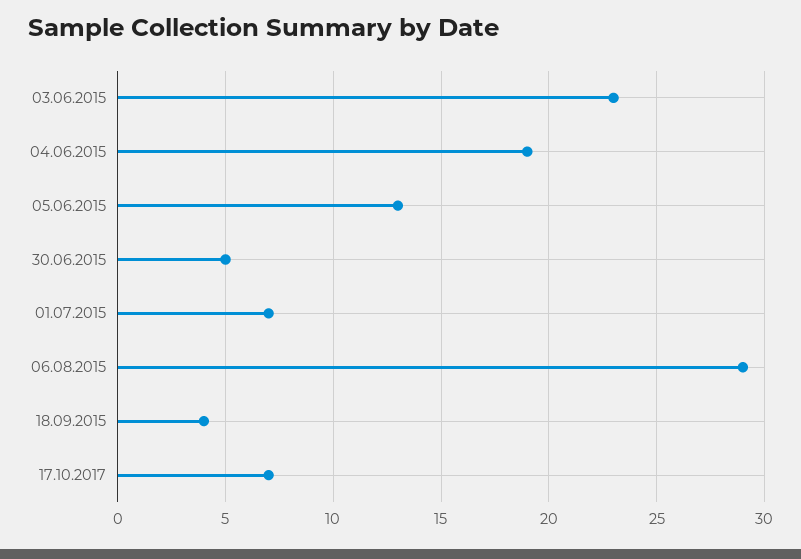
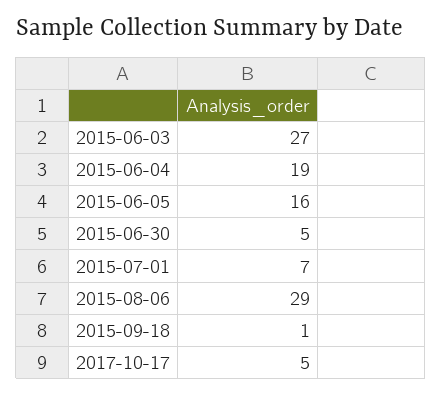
03.06.2015: 23 -> 27
05.06.2015: 13 -> 16
18.09.2015: 4 -> 1
17.10.2017: 7 -> 5

